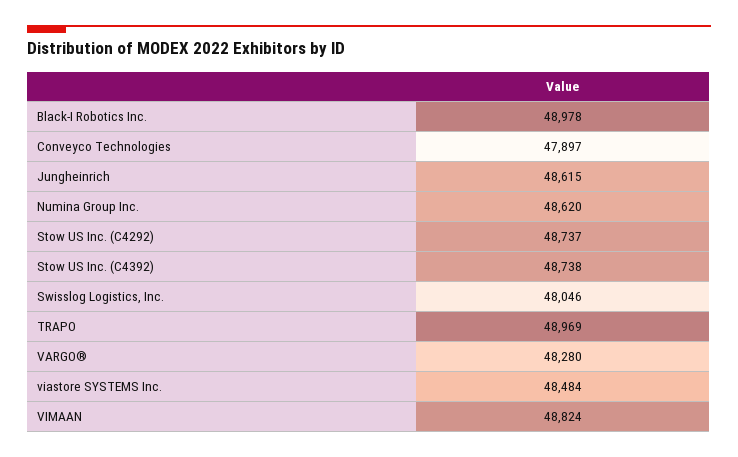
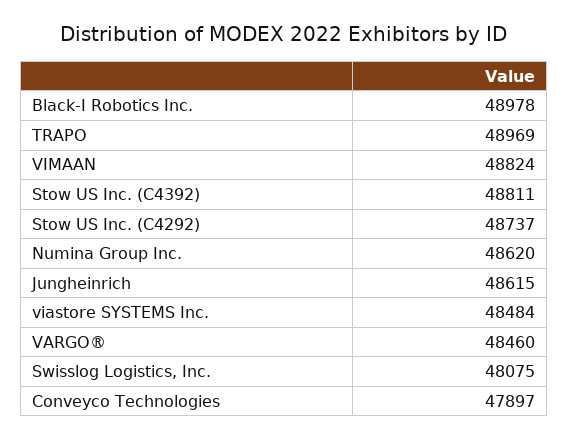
Stow US Inc. (C4392): 48738 -> 48811
Swisslog Logistics, Inc.: 48046 -> 48075
VARGO®: 48280 -> 48460

